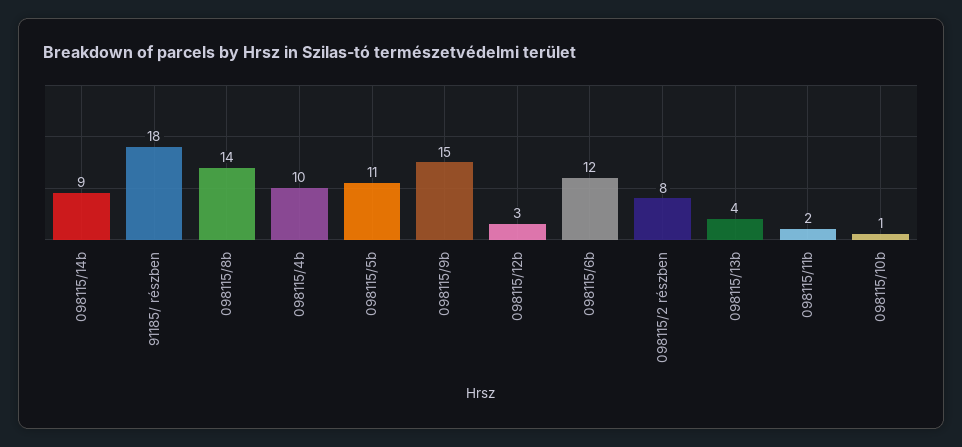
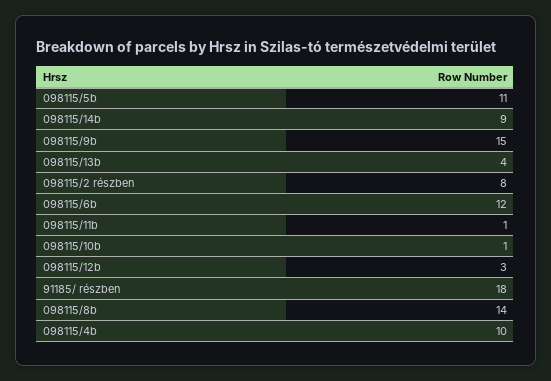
098115/11b: 2 -> 1

